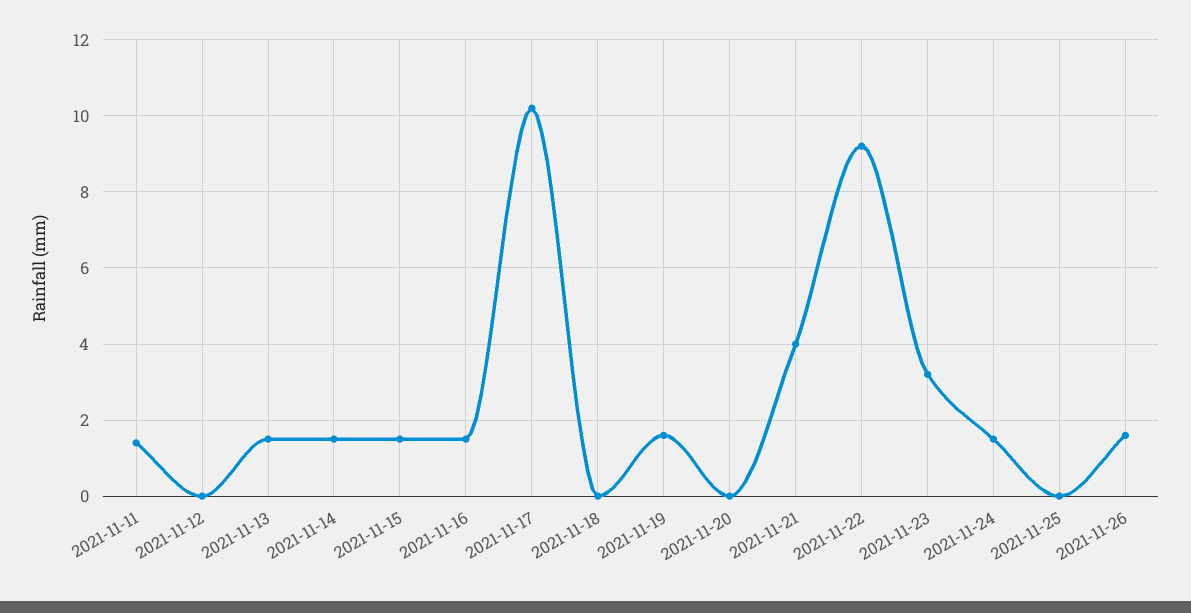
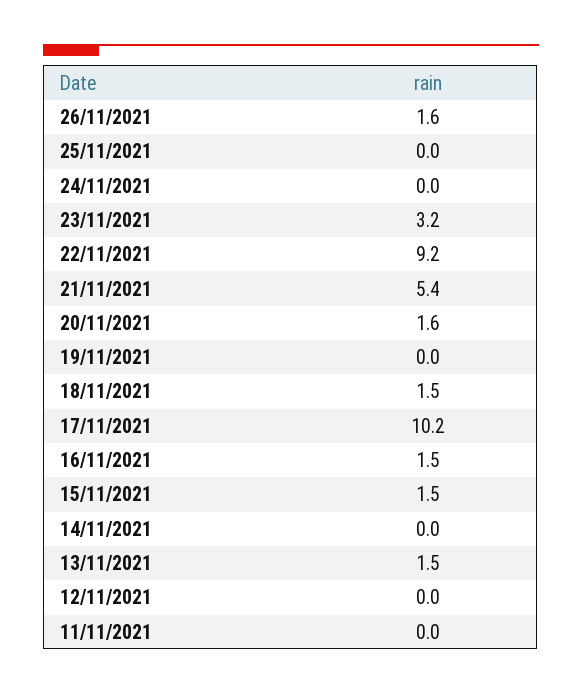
2021-11-11: 1.5 -> 0
2021-11-14: 1.5 -> 0
2021-11-18: 0 -> 1.5
2021-11-19: 1.5 -> 0
2021-11-20: 0 -> 1.6
2021-11-21: 4 -> 5.4
2021-11-24: 1.5 -> 0

